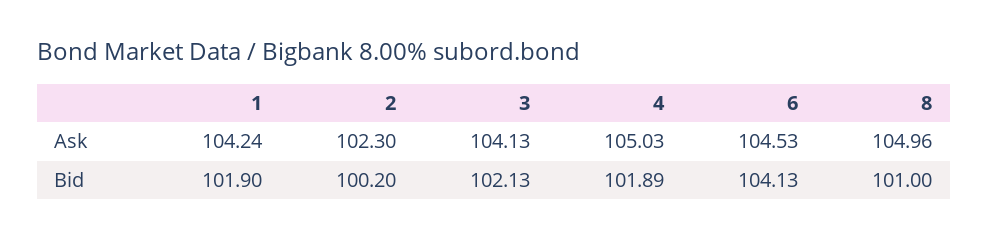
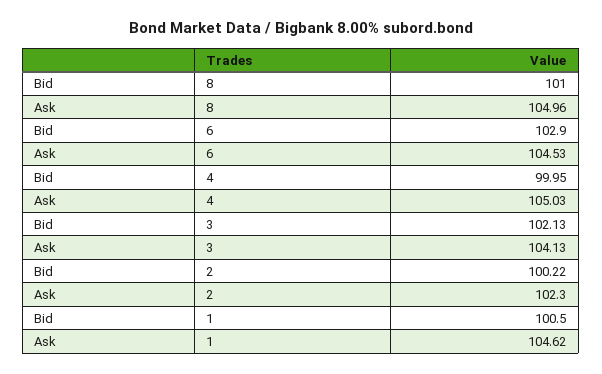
1, Ask: 104.24 -> 104.62
1, Bid: 101.9 -> 100.5
2, Bid: 100.2 -> 100.22
4, Bid: 101.89 -> 99.95
6, Bid: 104.13 -> 102.9

